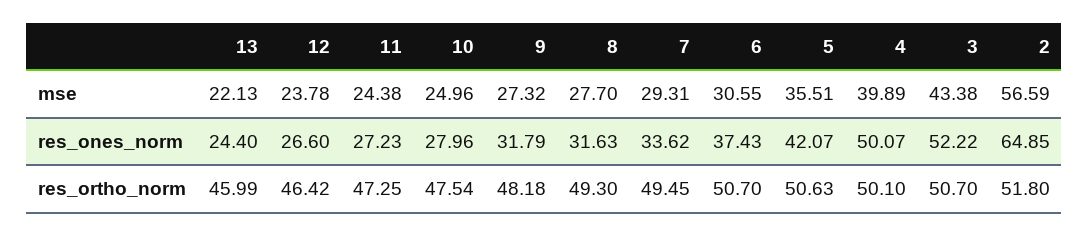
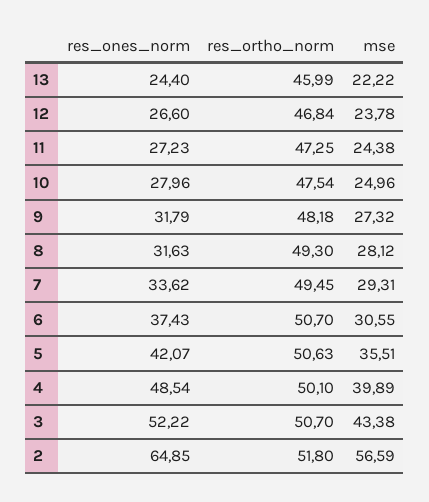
13, mse: 22.13 -> 22.22
8, mse: 27.7 -> 28.12
4, res_ones_norm: 50.07 -> 48.54
12, res_ortho_norm: 46.42 -> 46.84

